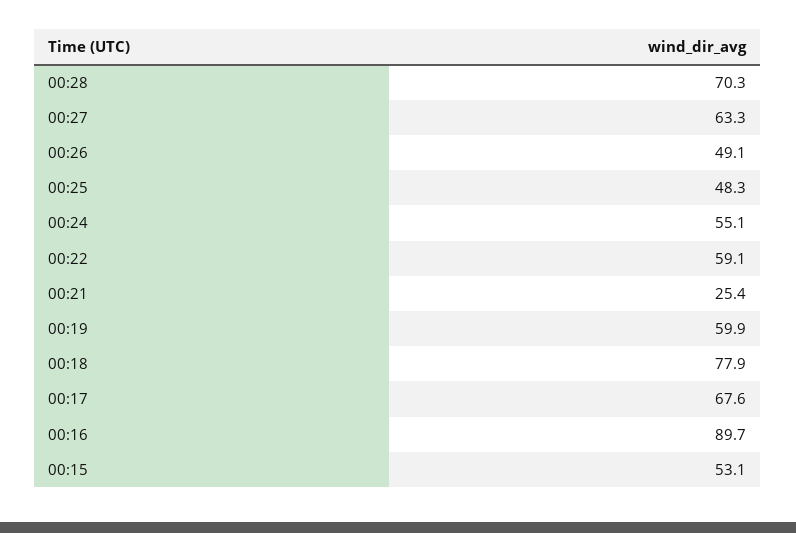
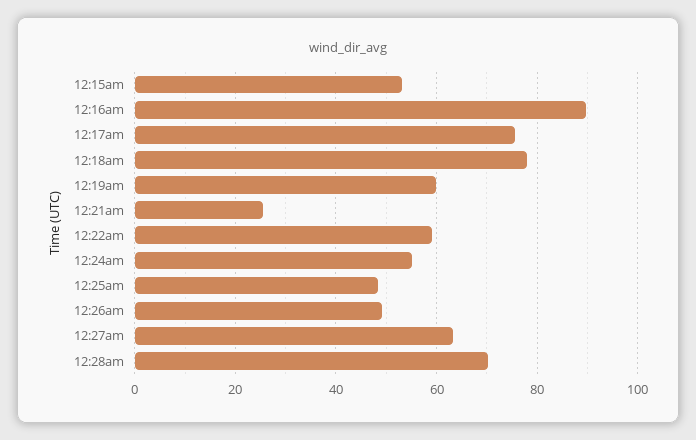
00:17: 67.6 -> 76

